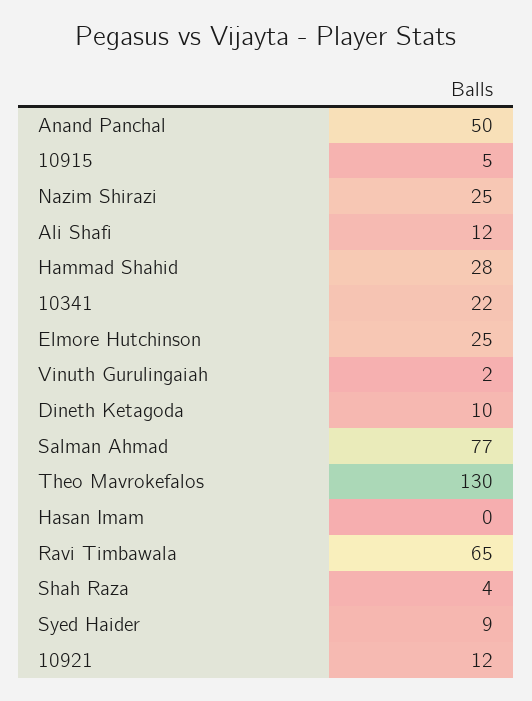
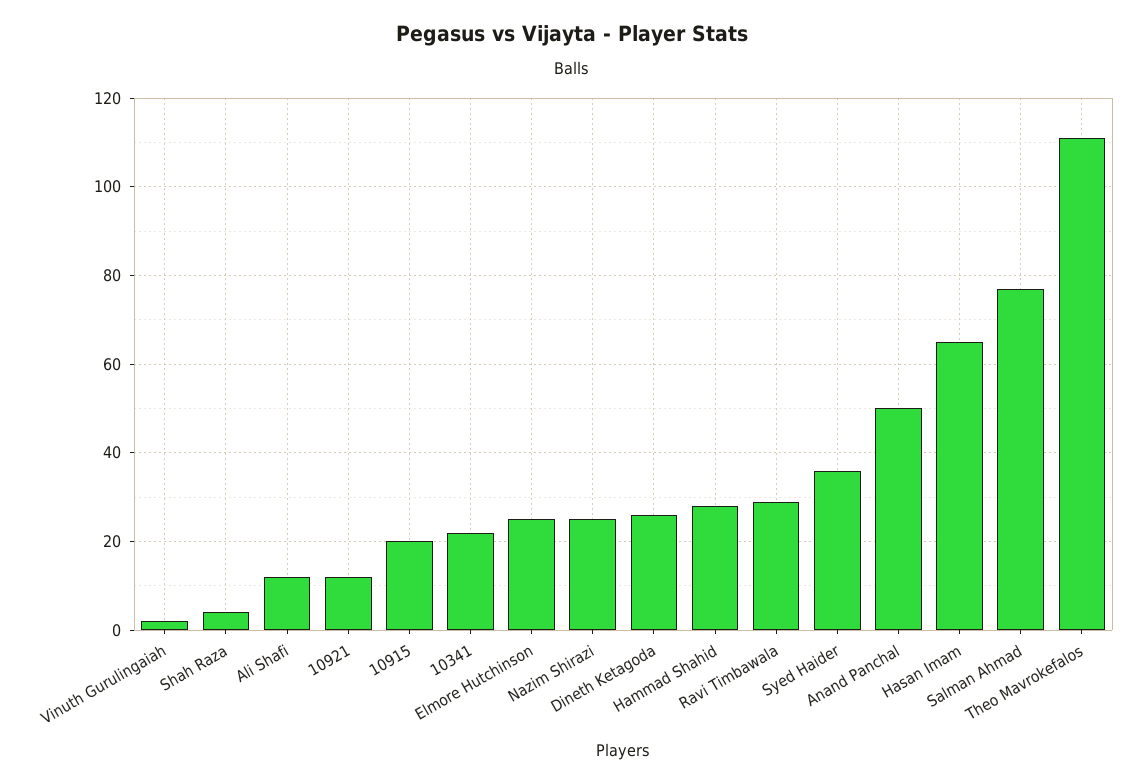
10915: 5 -> 20
Dineth Ketagoda: 10 -> 25
Theo Mavrokefalos: 130 -> 110
Hasan Imam: 0 -> 65
Ravi Timbawala: 65 -> 30
Syed Haider: 9 -> 35

